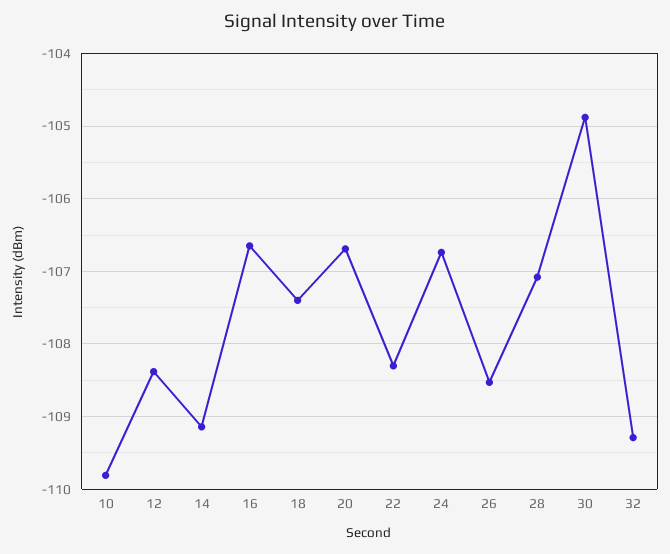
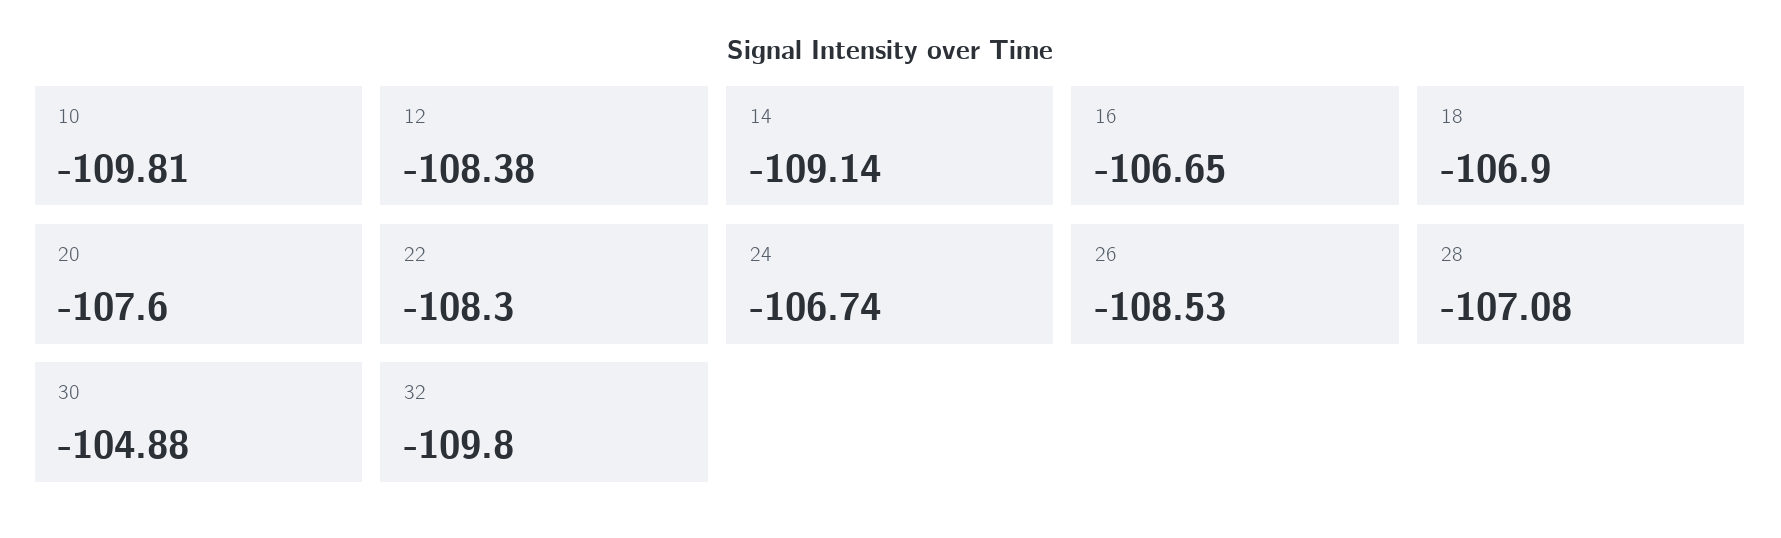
18: -107.4 -> -106.9
20: -106.7 -> -107.6
32: -109.3 -> -109.8

